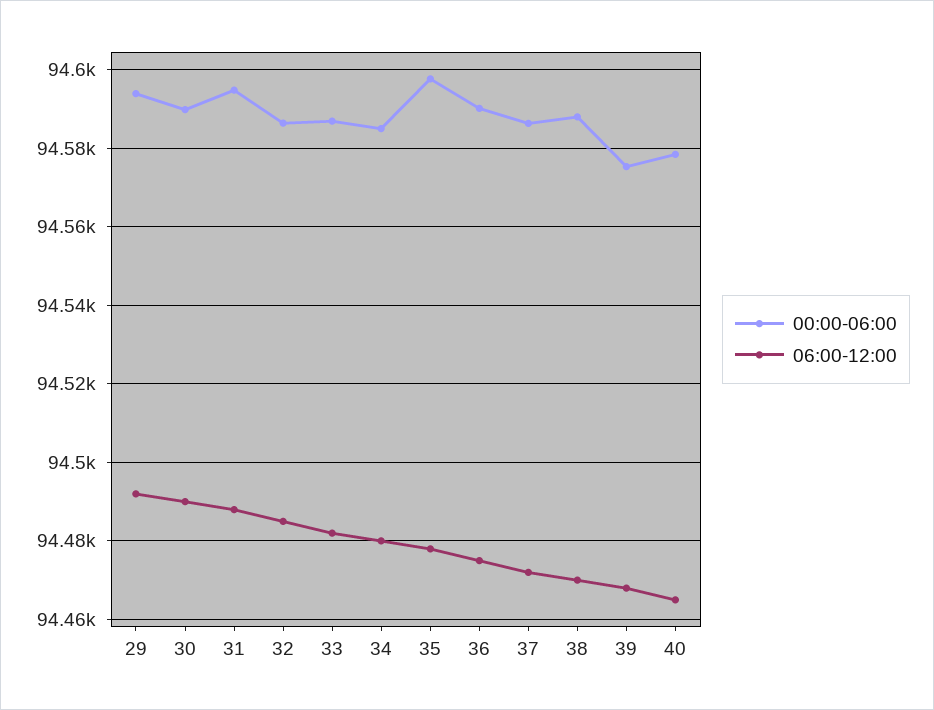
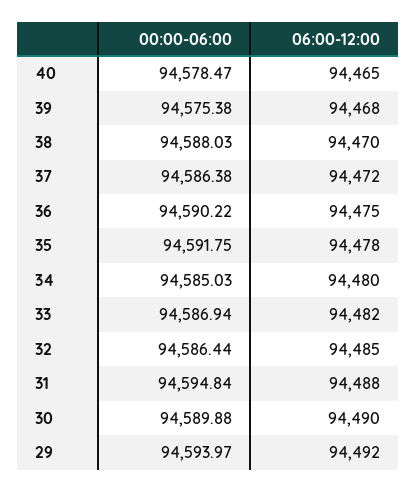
00:00-06:00, 35: 94598 -> 94591.75

